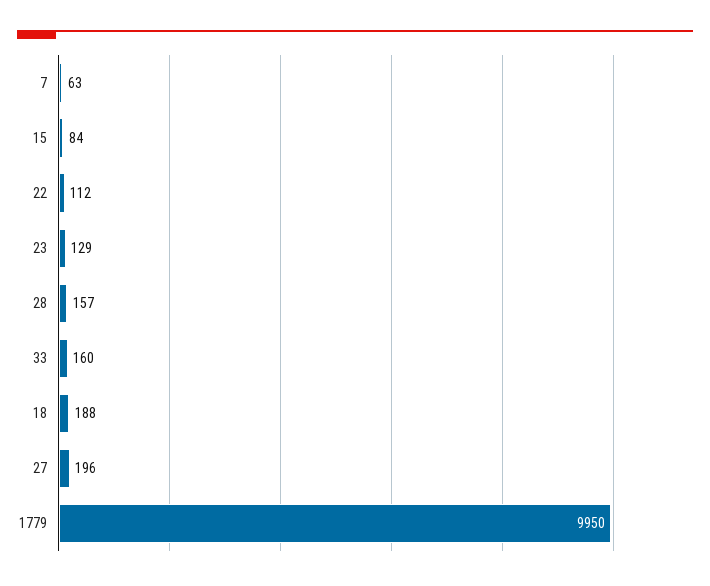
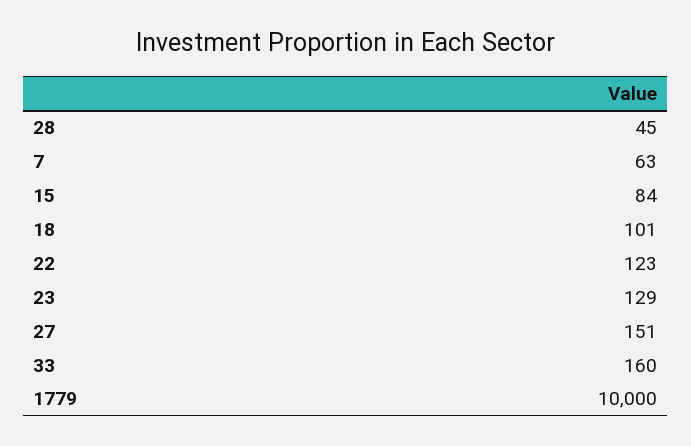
22: 112 -> 123
28: 157 -> 45
18: 188 -> 101
27: 196 -> 151
1779: 9950 -> 10000

